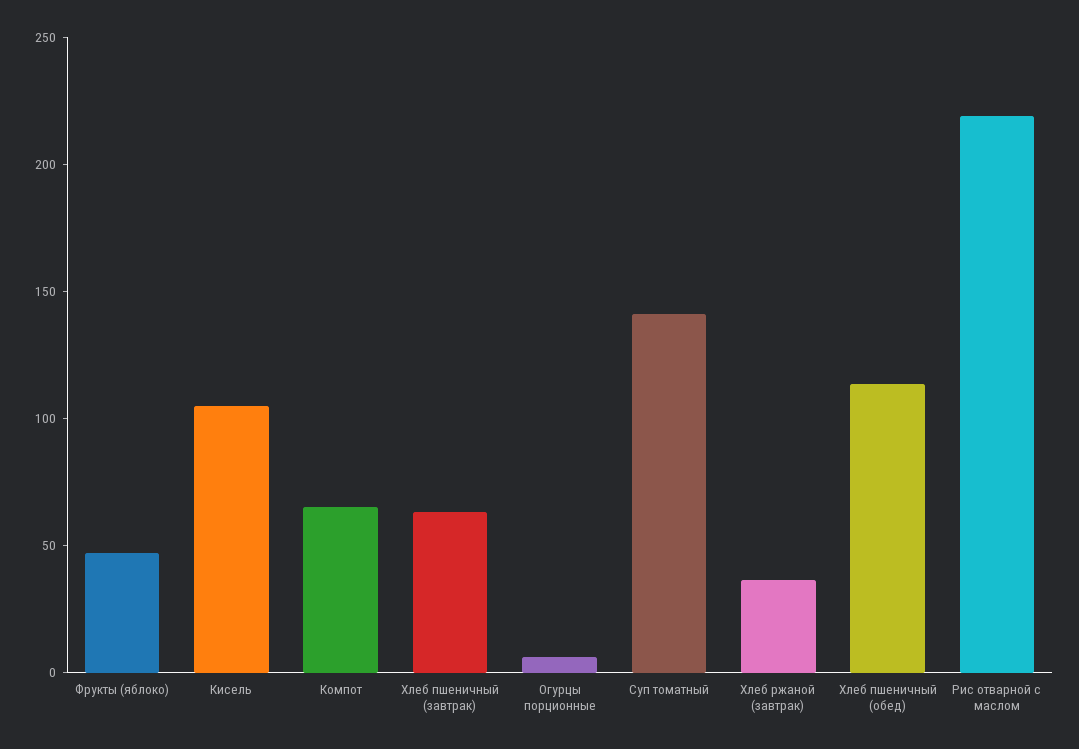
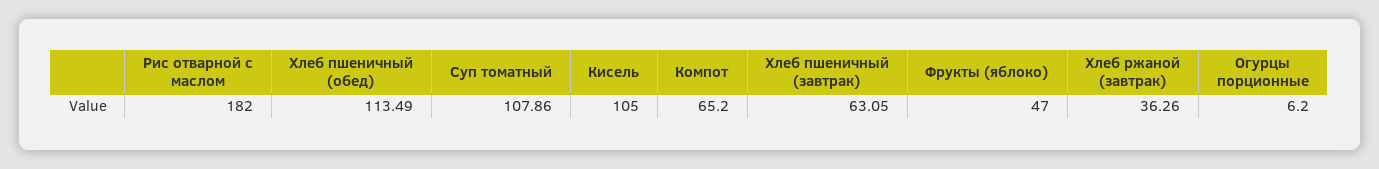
Суп томатный: 140 -> 107.86
Рис отварной с маслом: 220 -> 182

